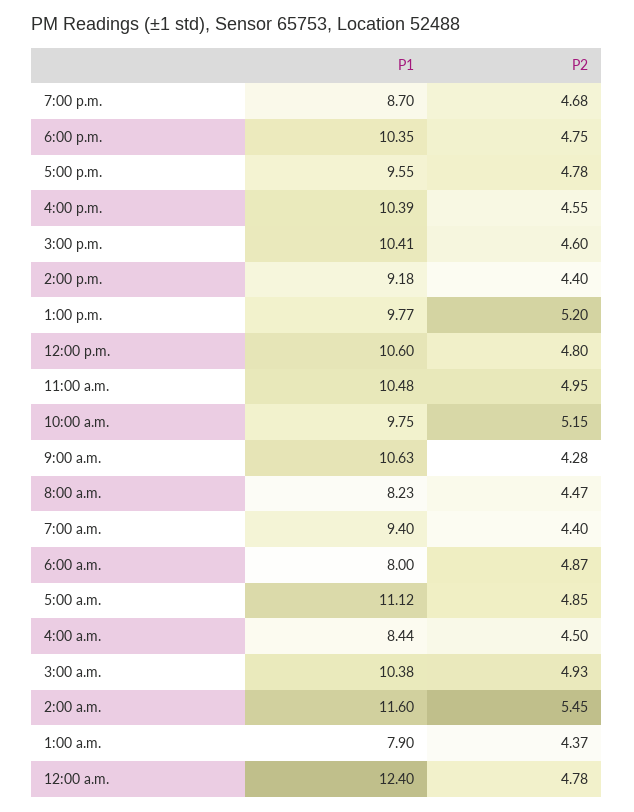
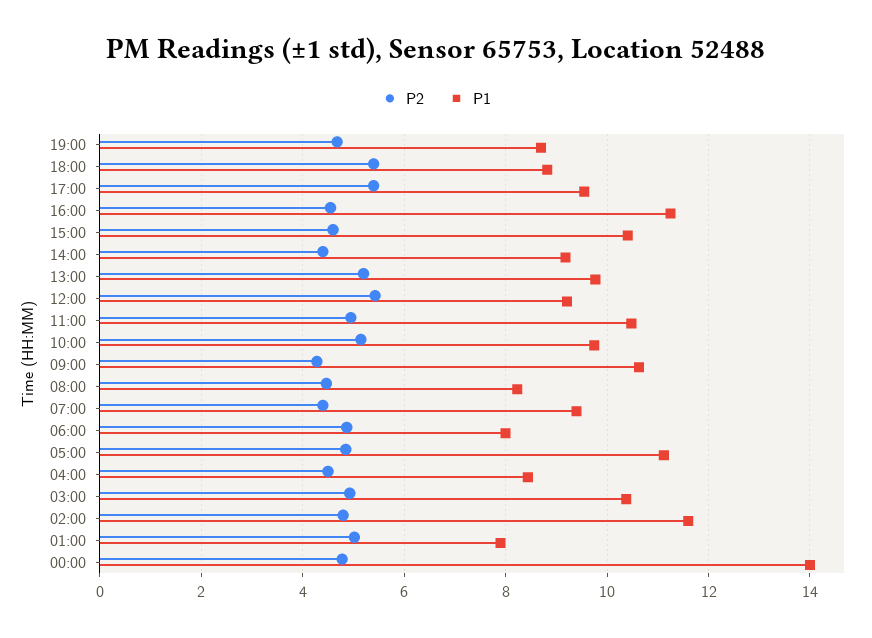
P1, 6:00 p.m.: 10.35 -> 8.8
P2, 6:00 p.m.: 4.75 -> 5.4
P2, 5:00 p.m.: 4.78 -> 5.4
P1, 4:00 p.m.: 10.39 -> 11.2
P1, 12:00 p.m.: 10.6 -> 9.2
P2, 12:00 p.m.: 4.8 -> 5.4
P2, 2:00 a.m.: 5.45 -> 4.8
P2, 1:00 a.m.: 4.37 -> 5
P1, 12:00 a.m.: 12.4 -> 14

